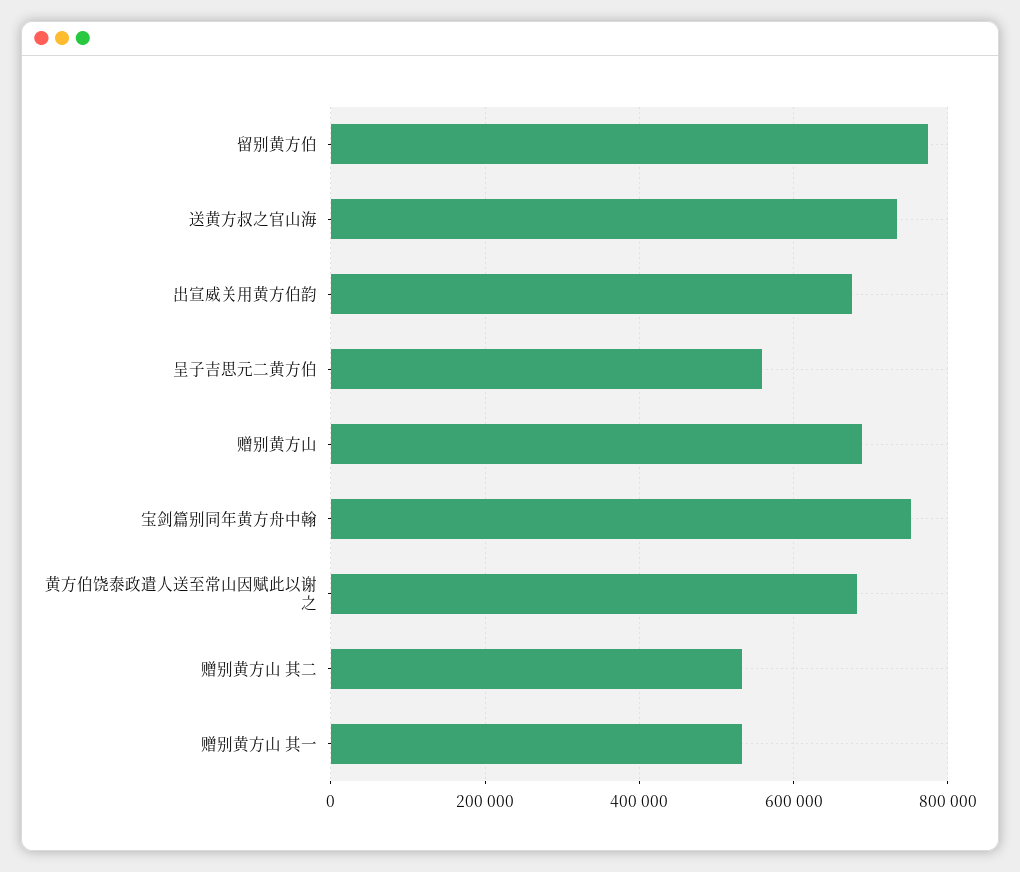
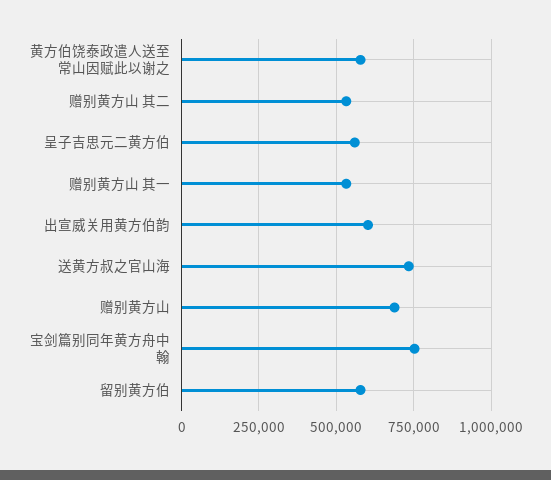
留别黄方伯: 780000 -> 575000
出宣威关用黄方伯韵: 680000 -> 600000
黄方伯饶泰政遣人送至常山因赋此以谢之: 680000 -> 575000

